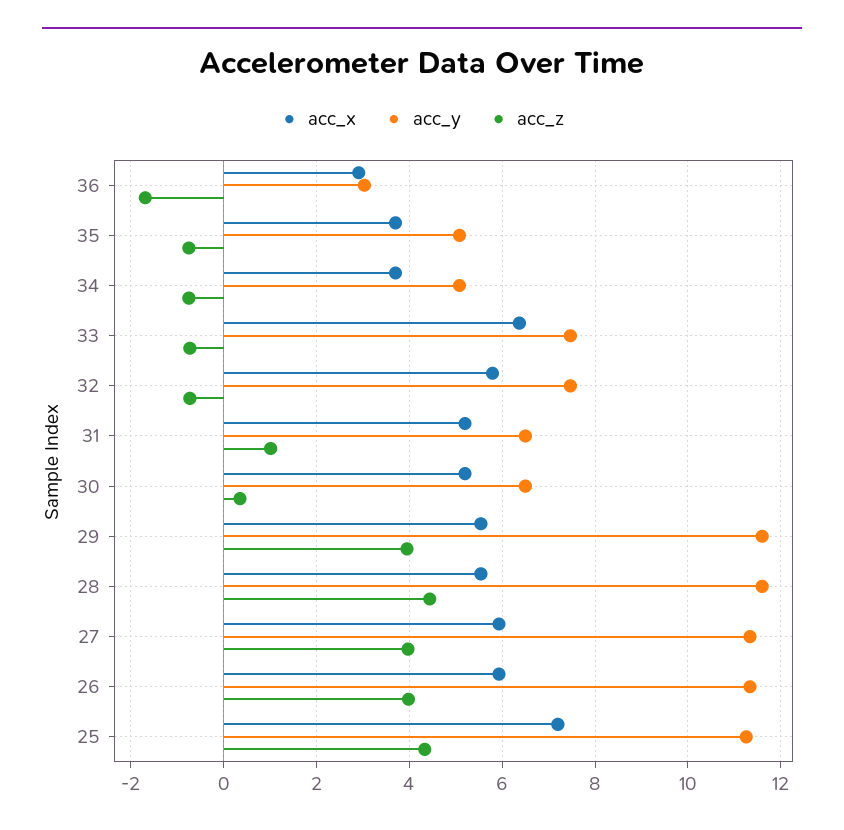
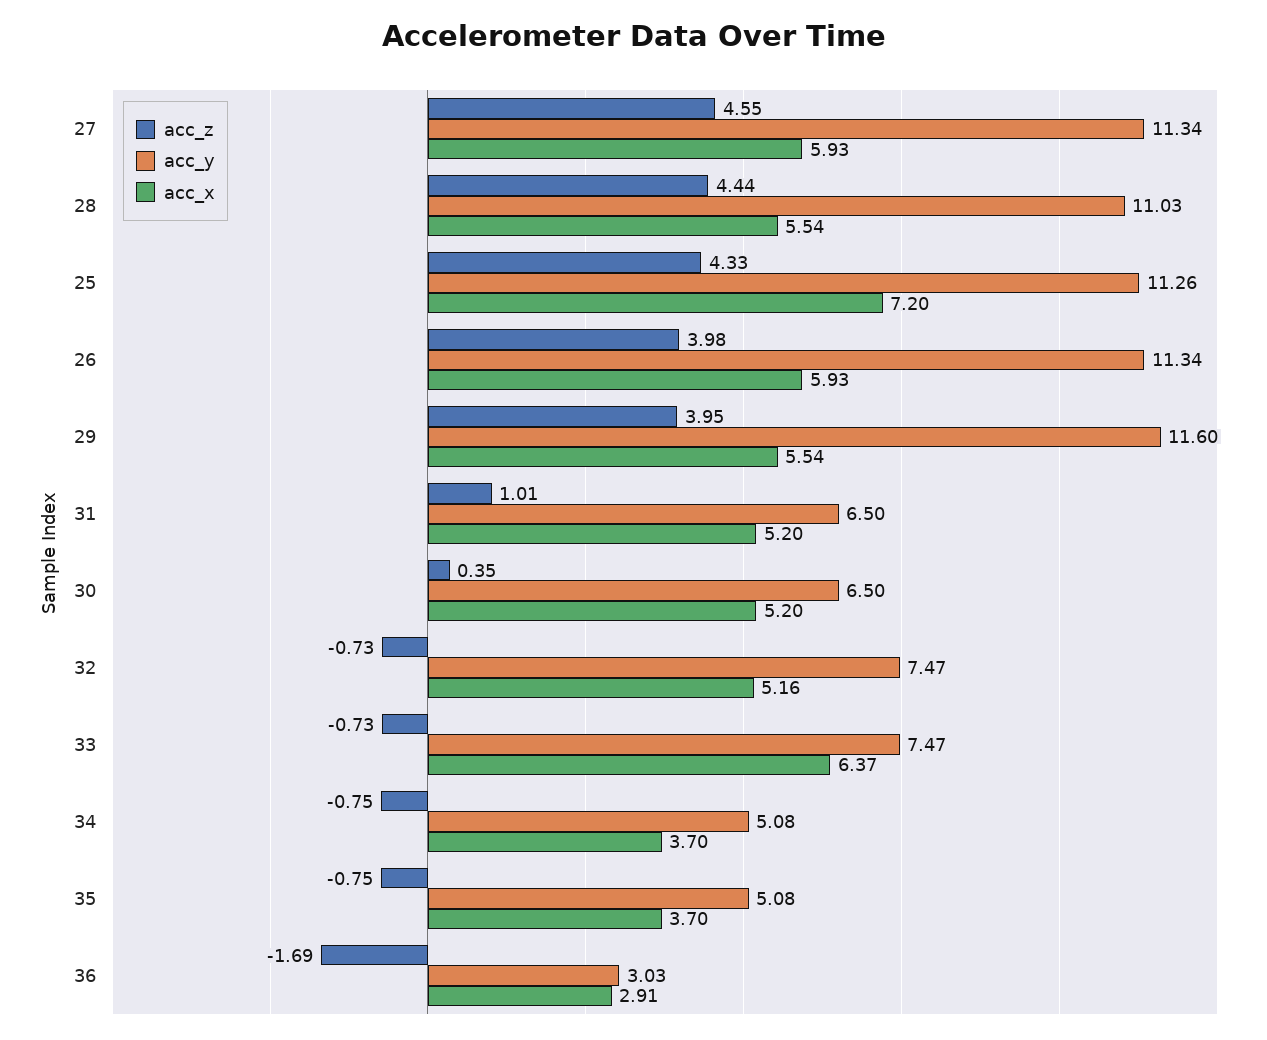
acc_x, 32: 5.8 -> 5.16
acc_y, 28: 11.6 -> 11.03
acc_z, 27: 4 -> 4.55

